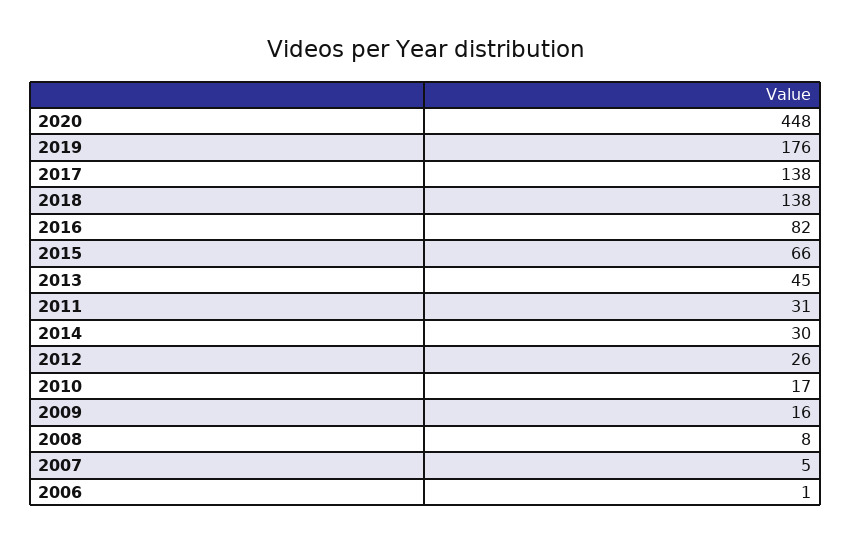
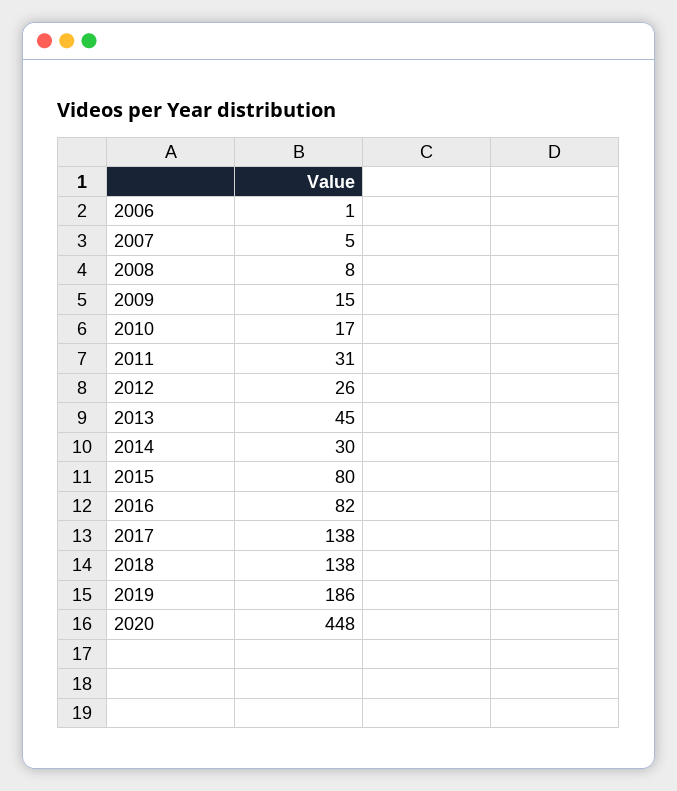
2019: 176 -> 186
2015: 66 -> 80
2009: 16 -> 15

